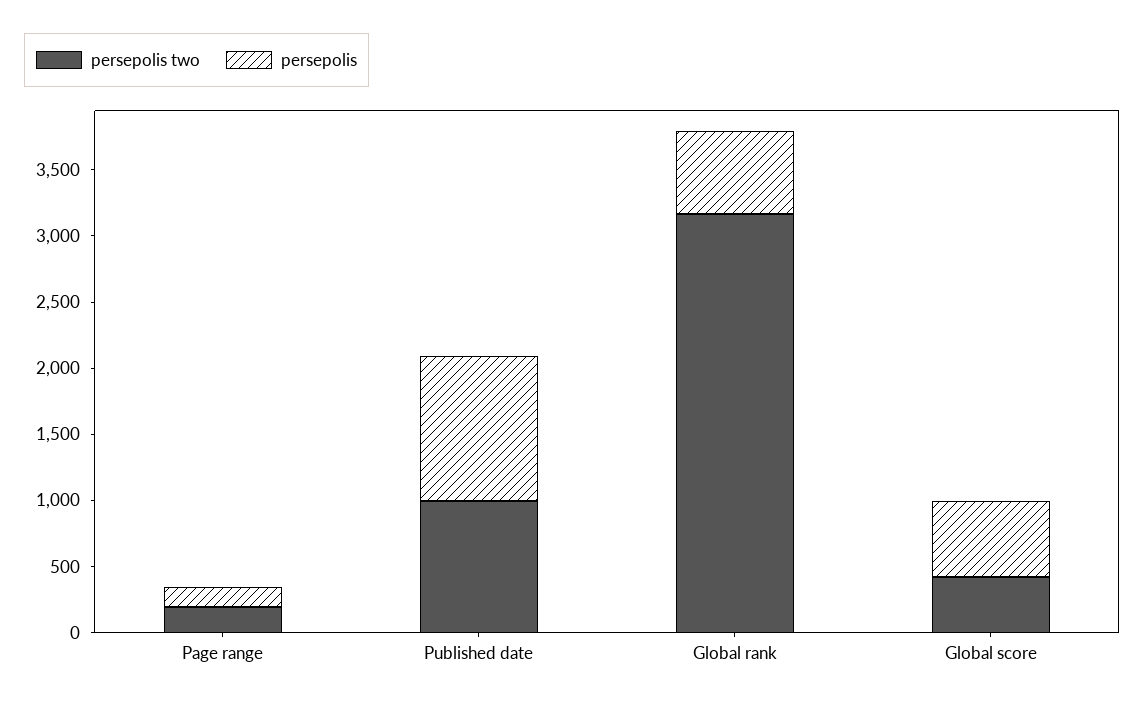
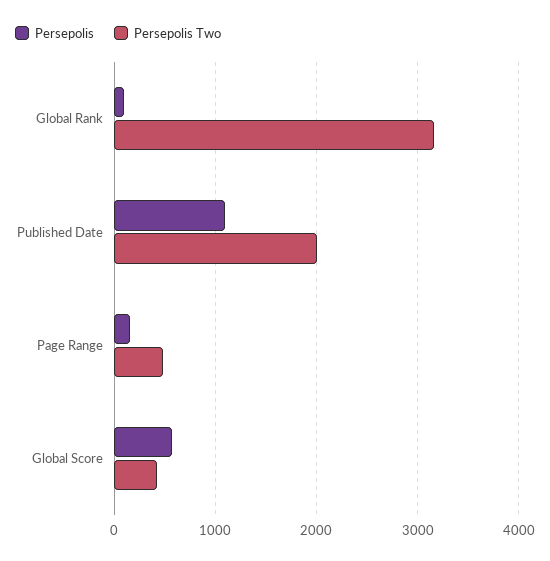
persepolis two, Page range: 200 -> 500
persepolis two, Published date: 1000 -> 2000
persepolis, Global rank: 600 -> 100

